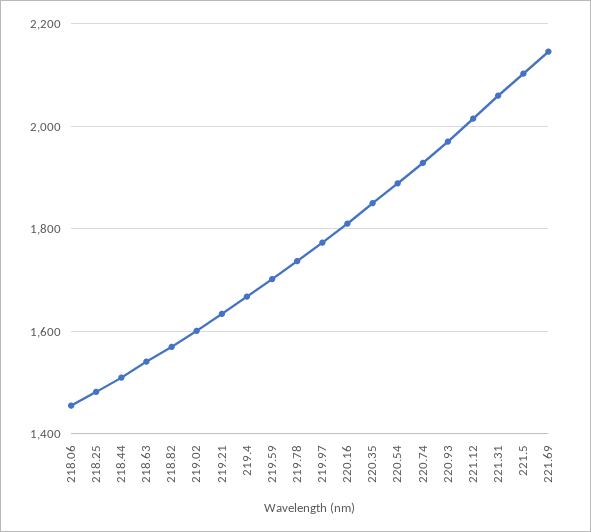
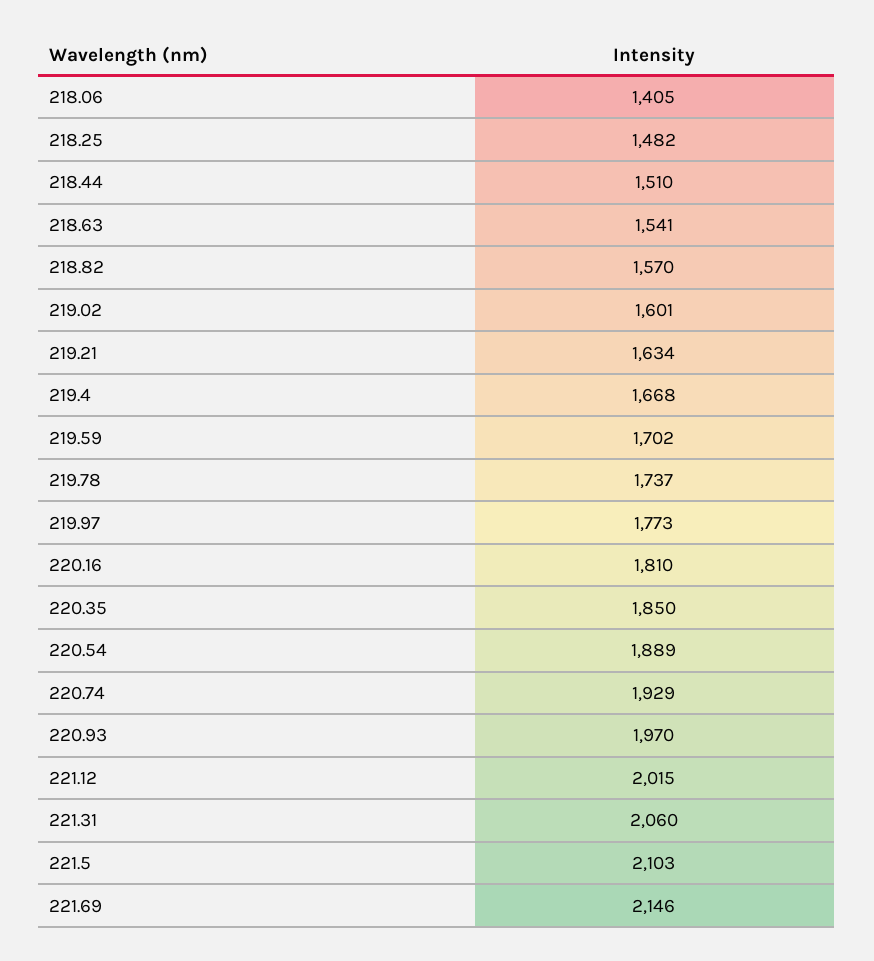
218.06: 1460 -> 1405

